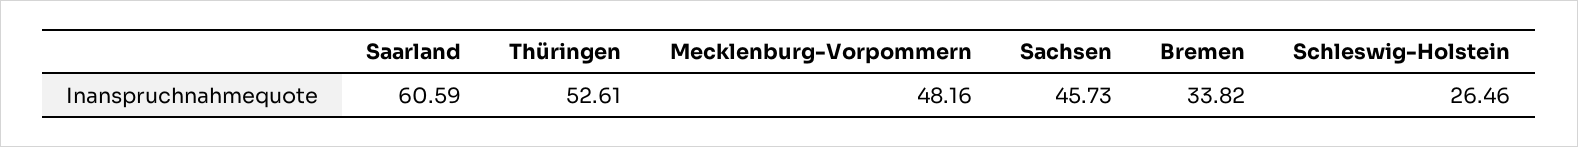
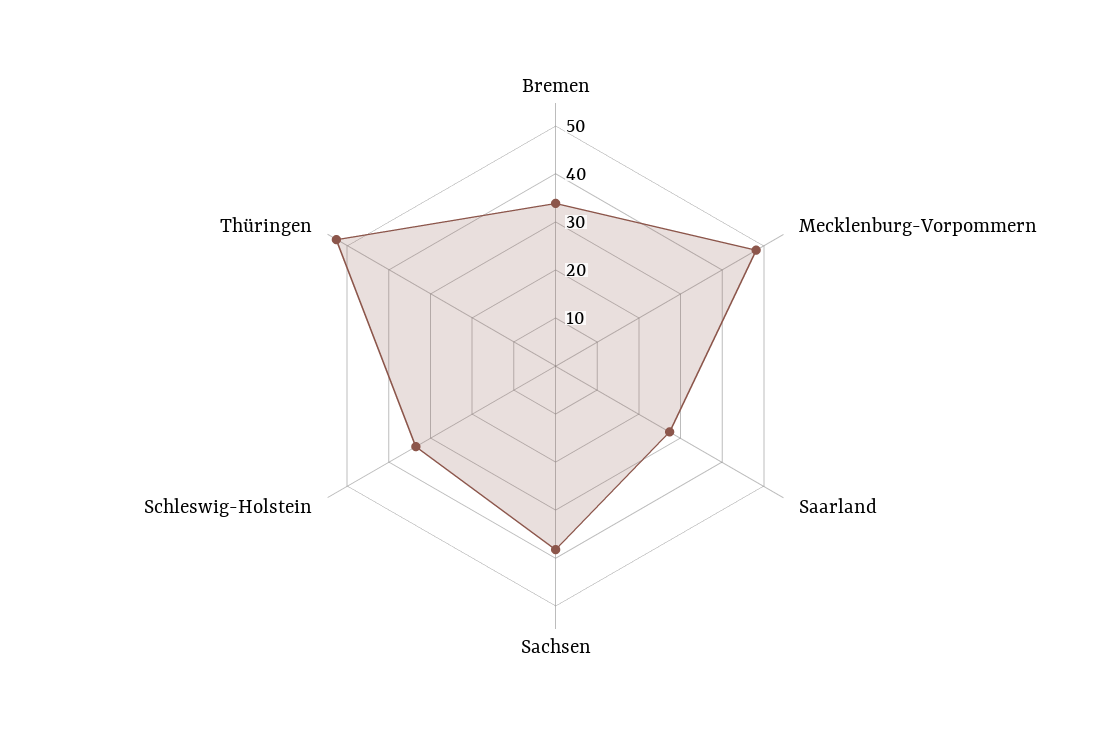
Saarland: 60.59 -> 28
Sachsen: 45.73 -> 38
Schleswig-Holstein: 26.46 -> 34

